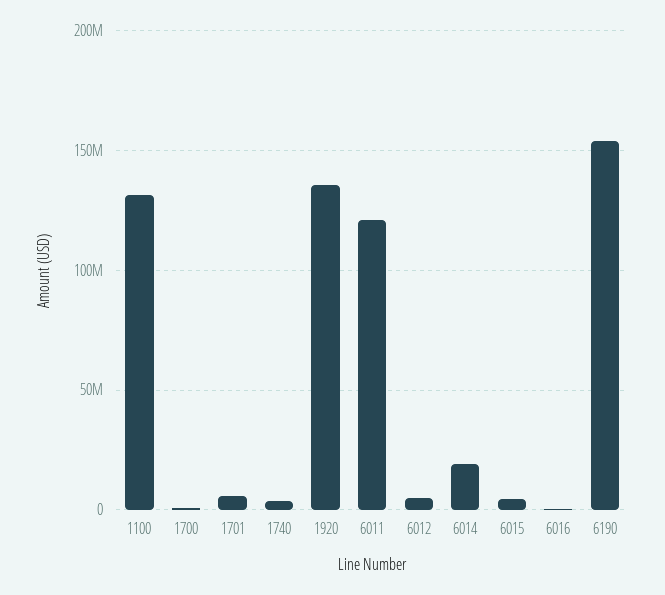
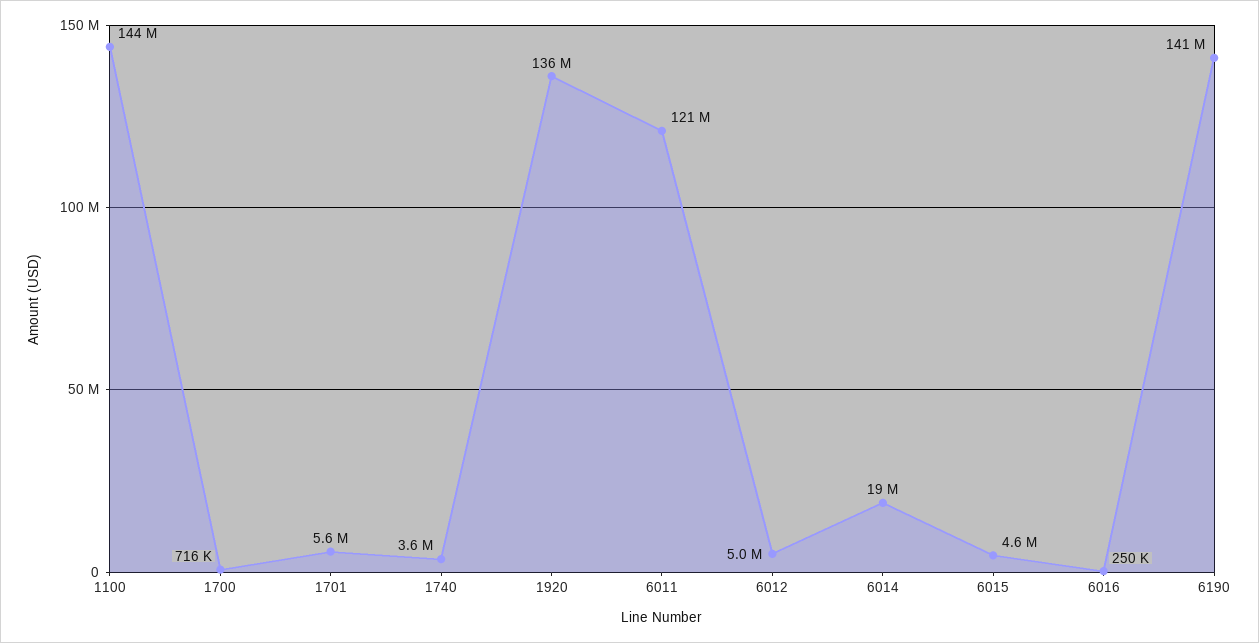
1100: 130000000 -> 144000000
6190: 155000000 -> 141000000

